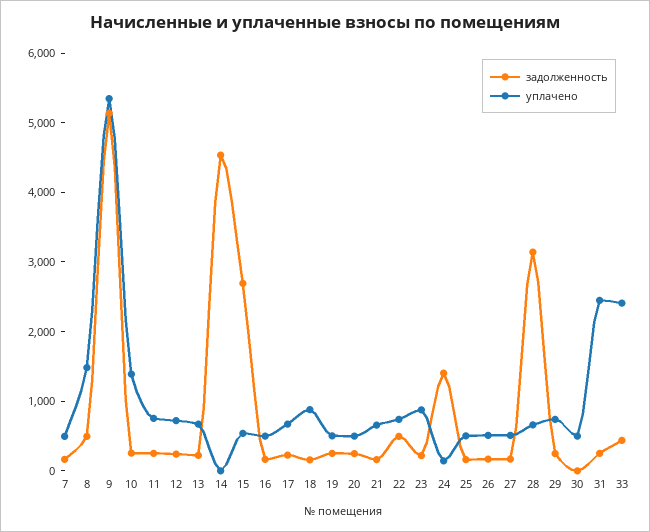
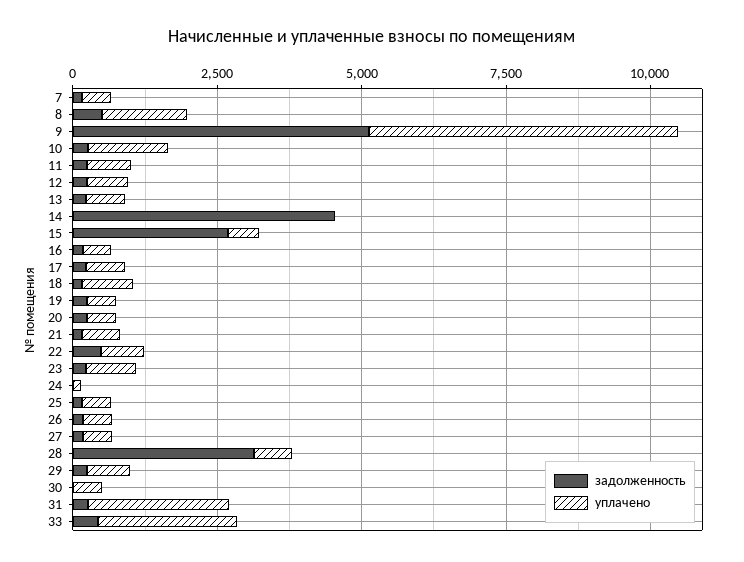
задолженность, 24: 1400 -> 0

